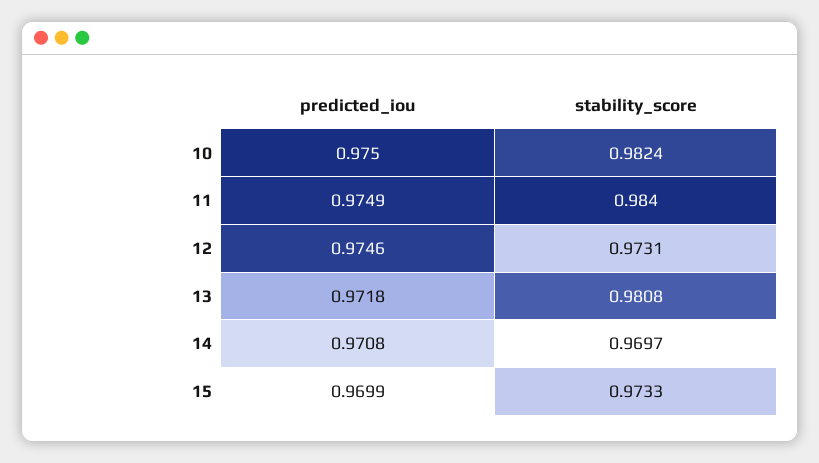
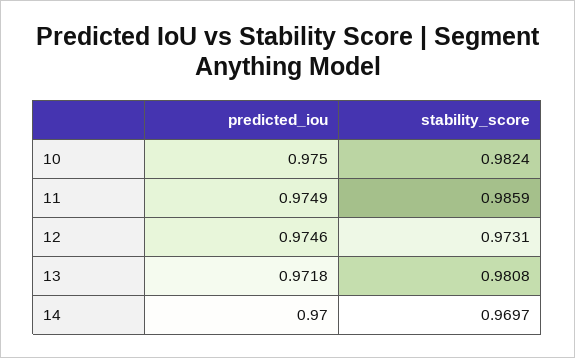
stability_score, 11: 0.984 -> 0.9859
predicted_iou, 14: 0.9708 -> 0.97
predicted_iou, 15: 0.9699 -> none
stability_score, 15: 0.9733 -> none

